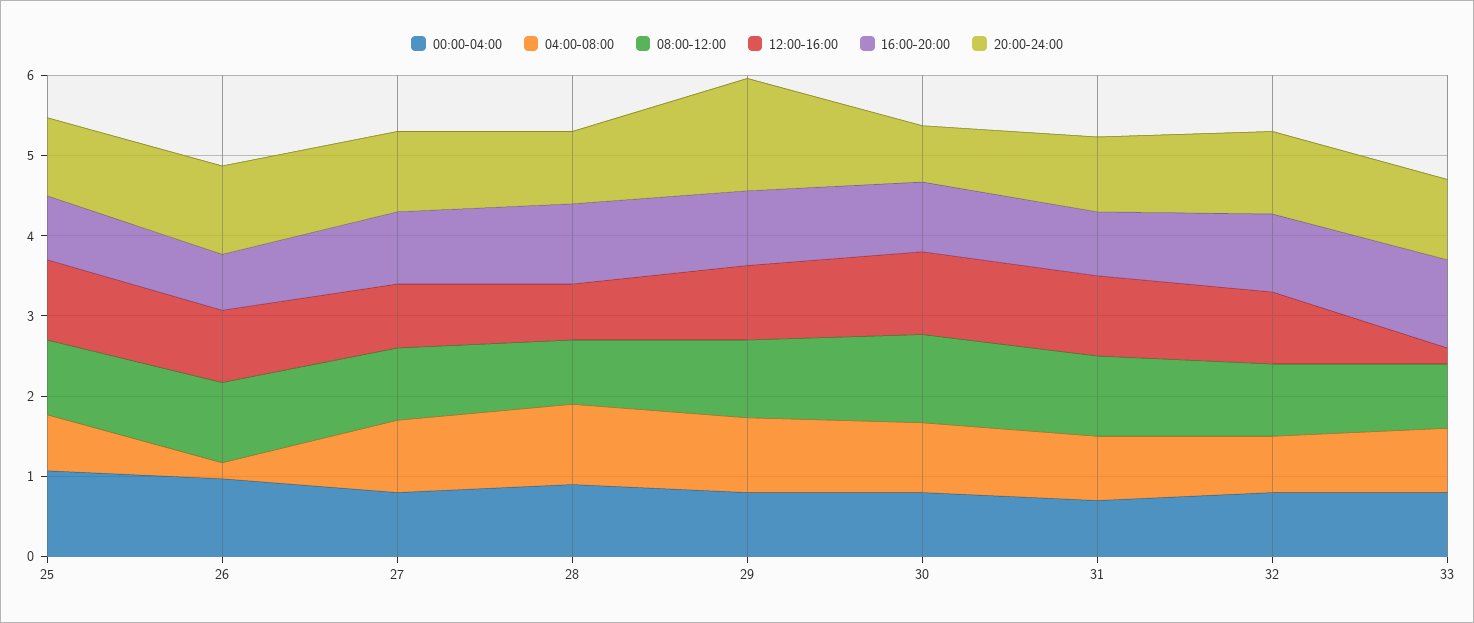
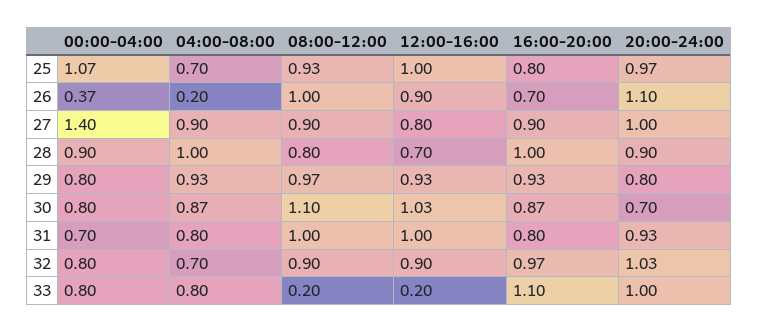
00:00-04:00, 26: 1 -> 0.37
00:00-04:00, 27: 0.8 -> 1.4
20:00-24:00, 29: 1.4 -> 0.8
08:00-12:00, 33: 0.8 -> 0.2

